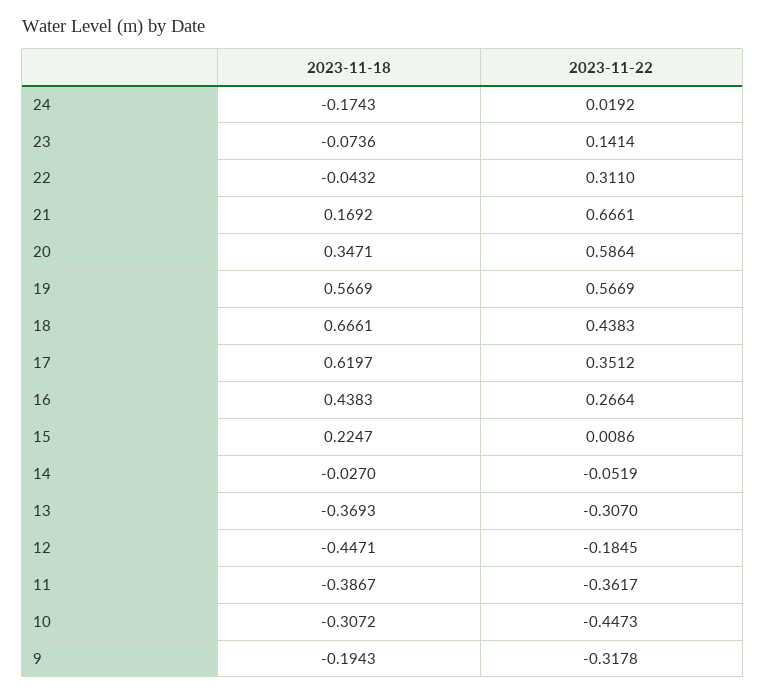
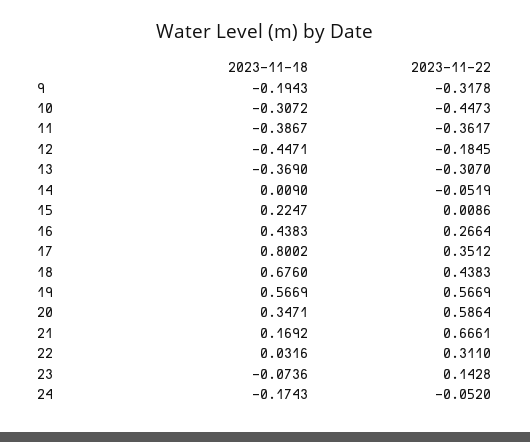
2023-11-22, 24: 0.0192 -> -0.052
2023-11-22, 23: 0.1414 -> 0.1428
2023-11-18, 22: -0.0432 -> 0.0316
2023-11-18, 18: 0.6661 -> 0.676
2023-11-18, 17: 0.6197 -> 0.8002
2023-11-18, 14: -0.027 -> 0.009
2023-11-18, 13: -0.3693 -> -0.369

